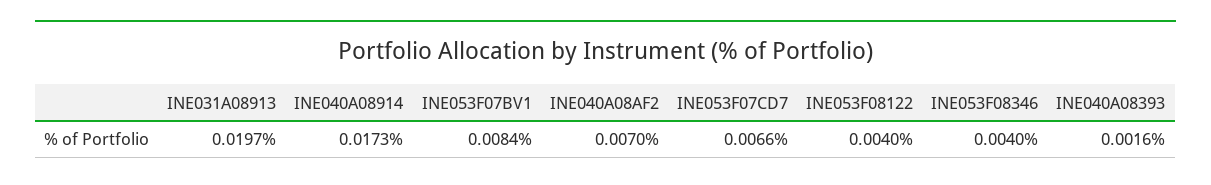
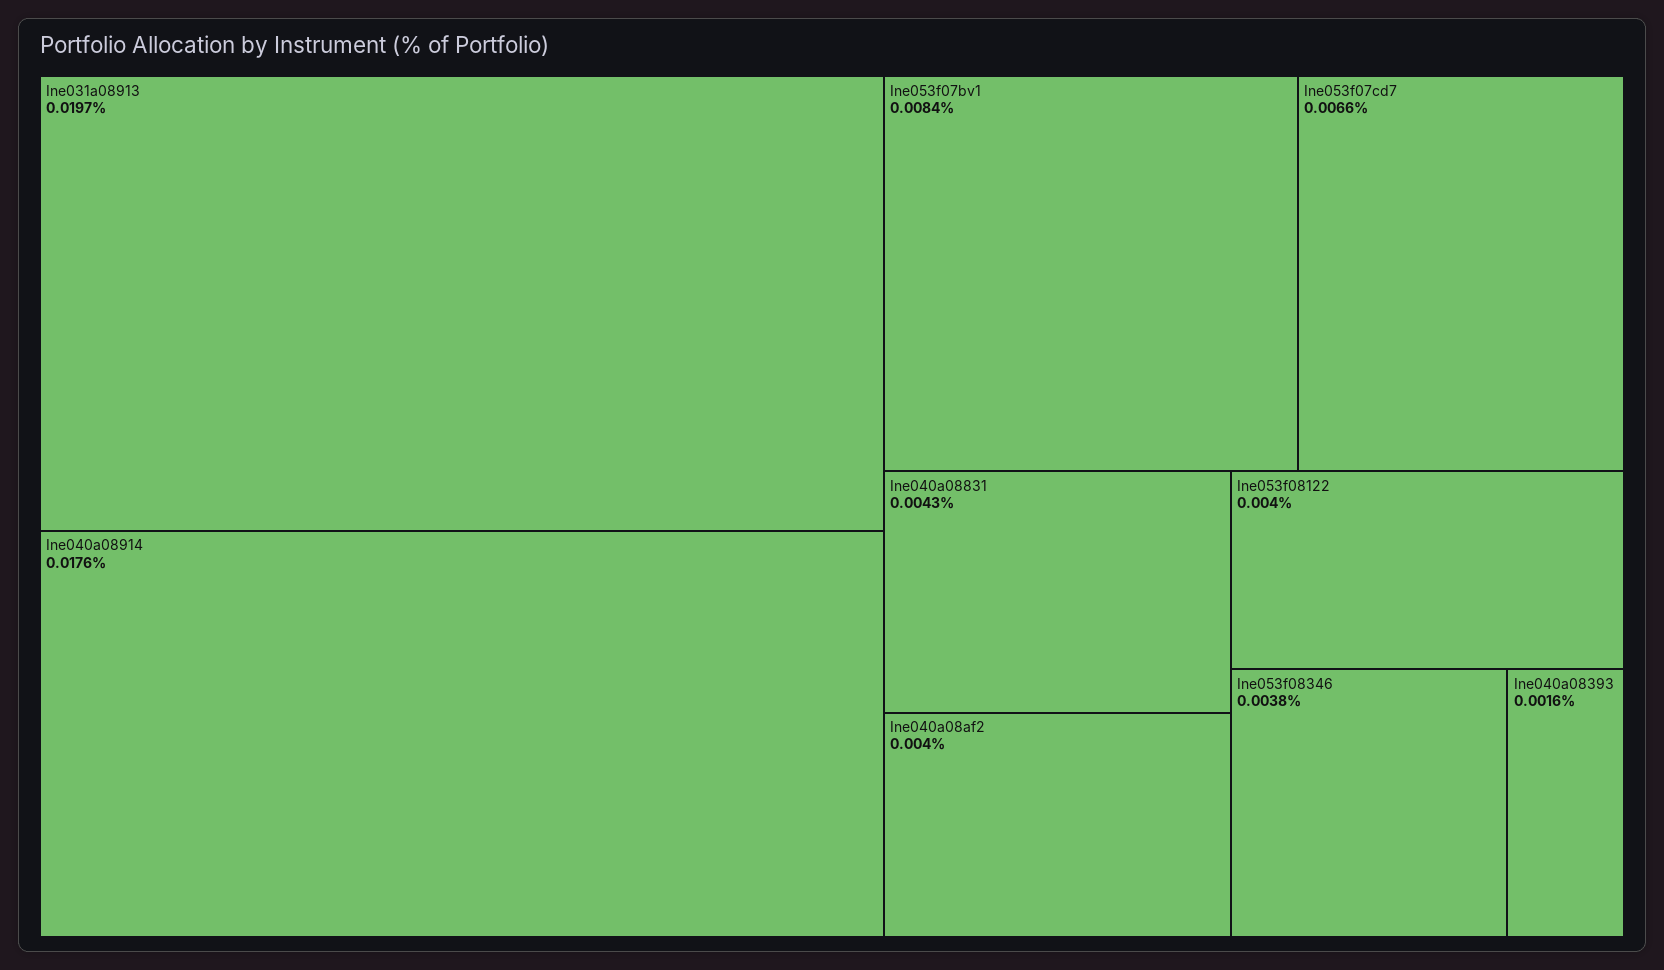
INE040A08914: 0.0173 -> 0.0176
INE040A08AF2: 0.007 -> 0.004
INE053F08346: 0.004 -> 0.0038
Ine040a08831: none -> 0.0043

